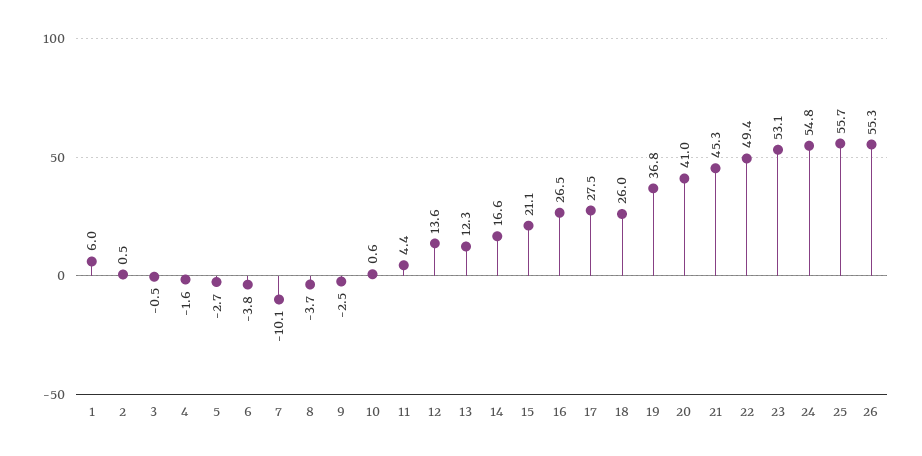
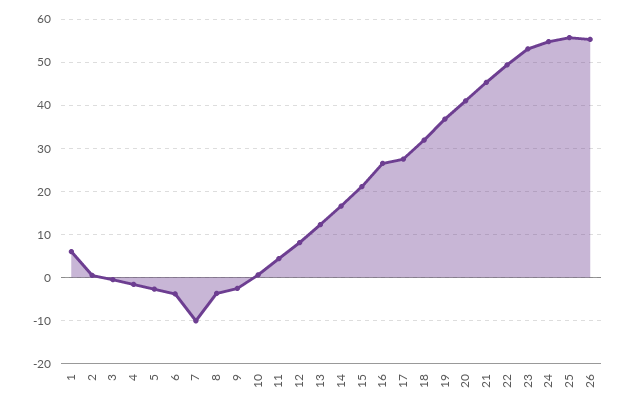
12: 13.6 -> 8
18: 26 -> 32

